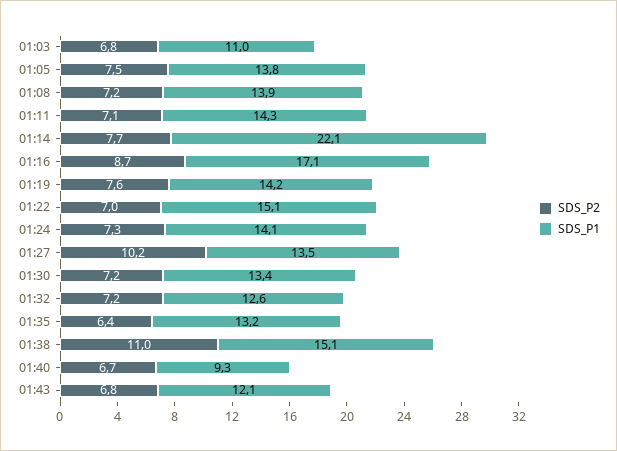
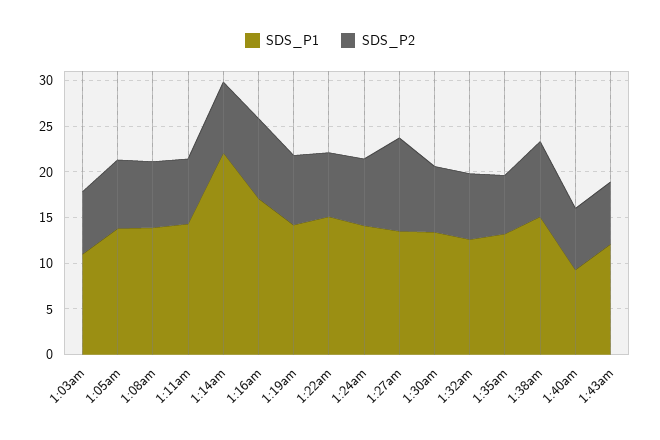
SDS_P2, 01:38: 11 -> 8

